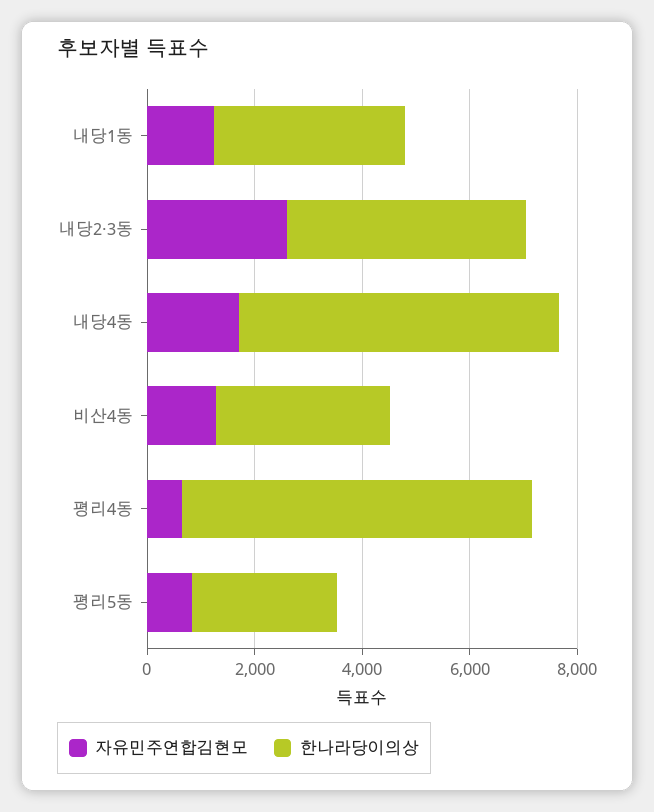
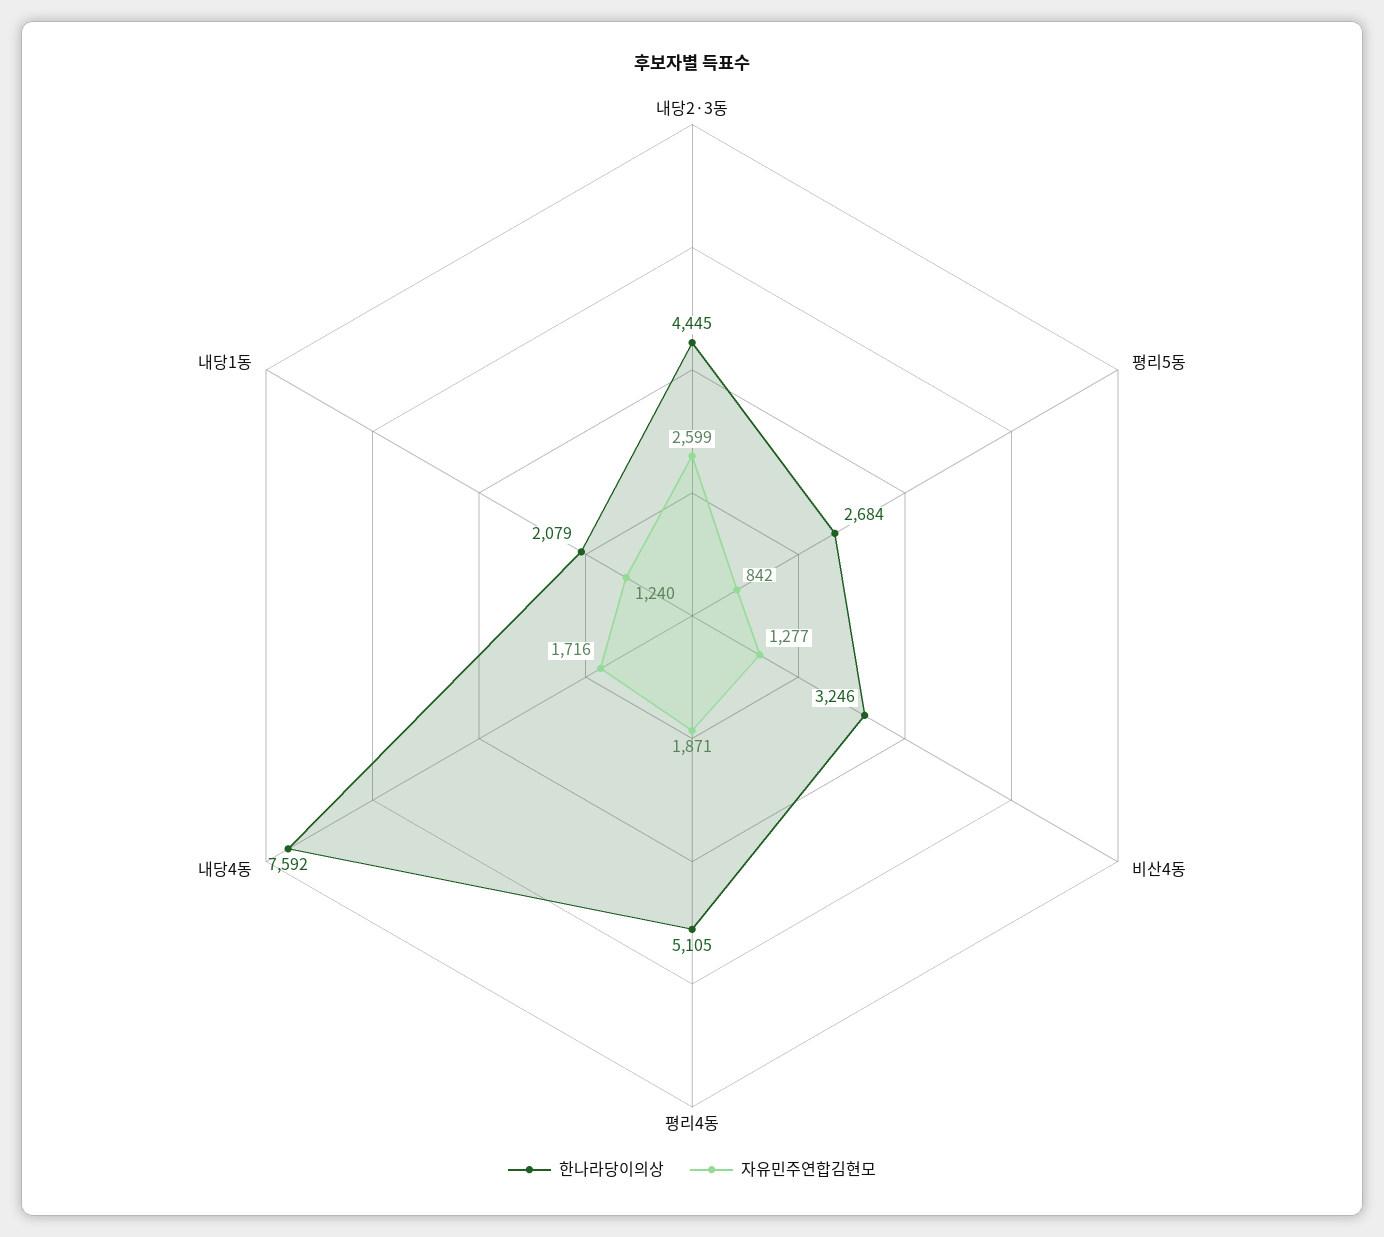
한나라당이의상, 내당1동: 3500 -> 2079
한나라당이의상, 내당4동: 6000 -> 7592
자유민주연합김현모, 평리4동: 500 -> 1871
한나라당이의상, 평리4동: 6500 -> 5105

